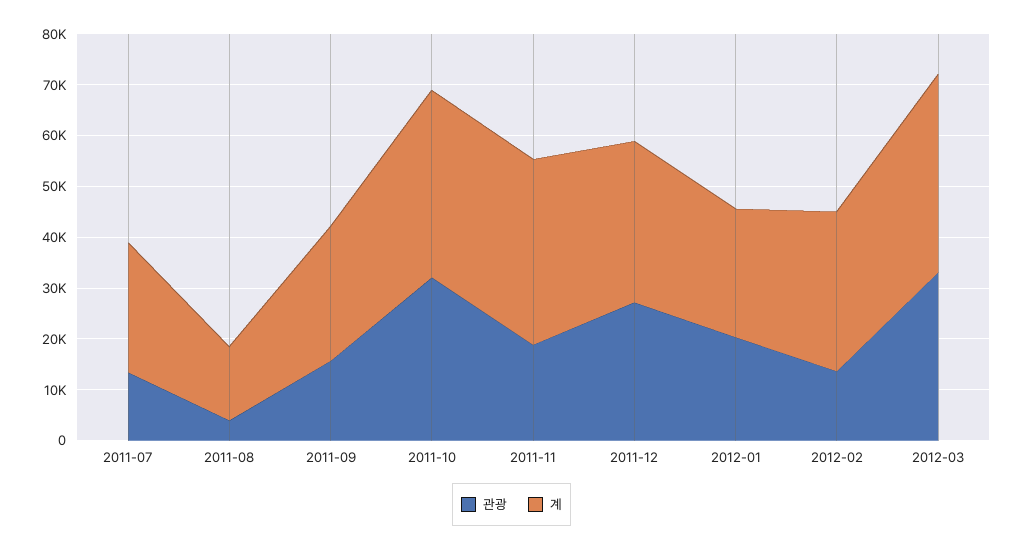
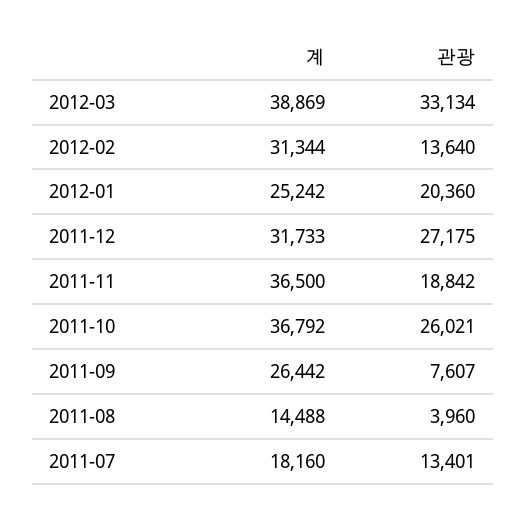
계, 2011-07: 26000 -> 18160
관광, 2011-09: 16000 -> 7607
관광, 2011-10: 32000 -> 26021

